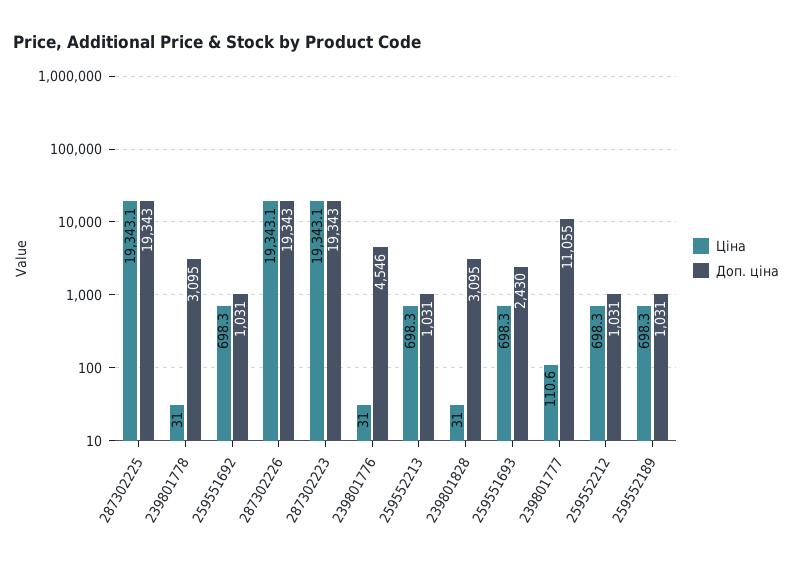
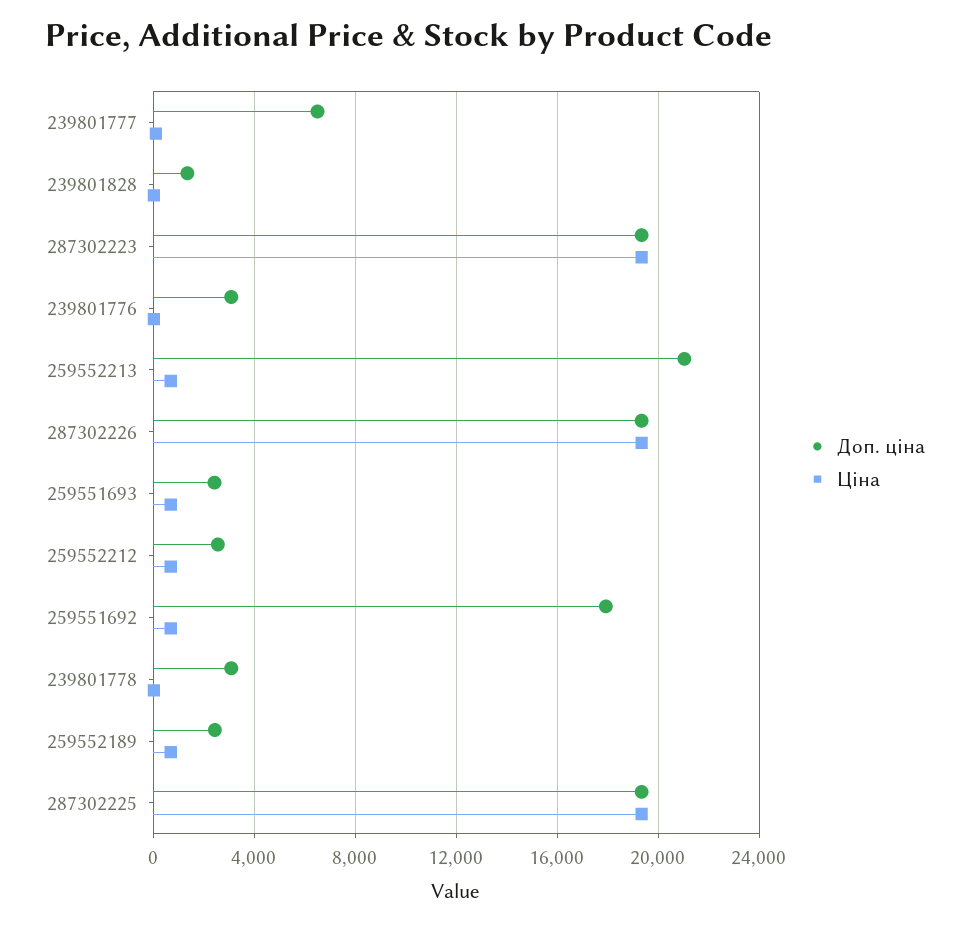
Доп. ціна, 259551692: 1031 -> 18000
Доп. ціна, 239801776: 4546 -> 3000
Доп. ціна, 259552213: 1031 -> 21000
Доп. ціна, 239801828: 3095 -> 1500
Доп. ціна, 239801777: 11055 -> 6500
Доп. ціна, 259552212: 1031 -> 2500
Доп. ціна, 259552189: 1031 -> 2500

